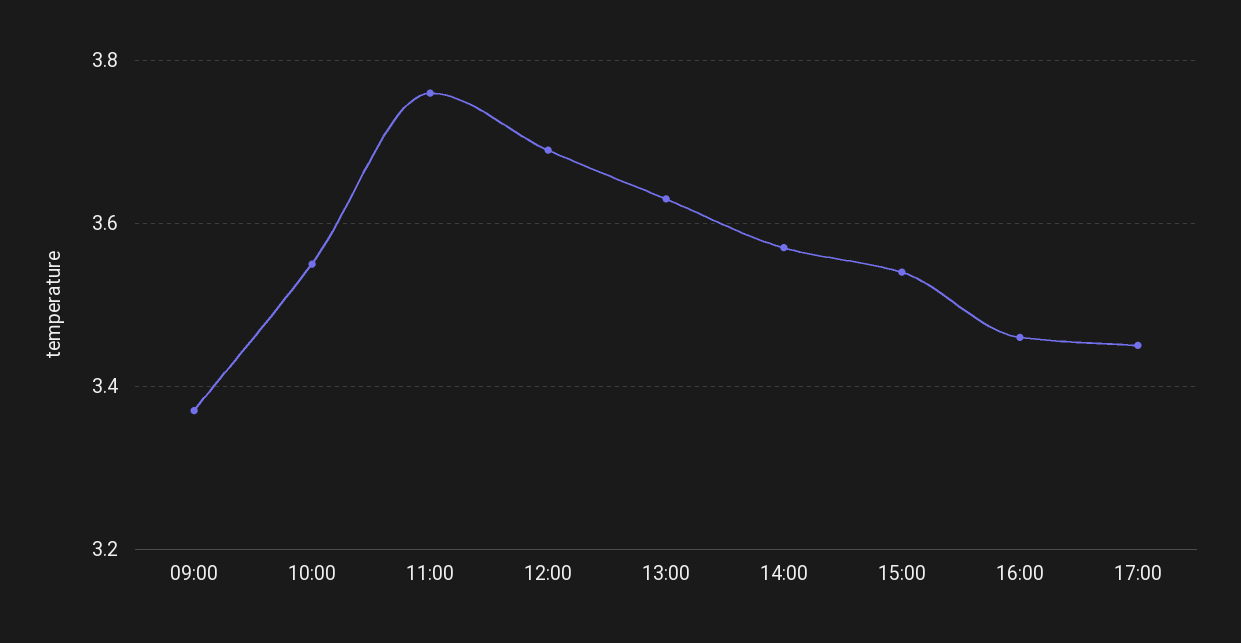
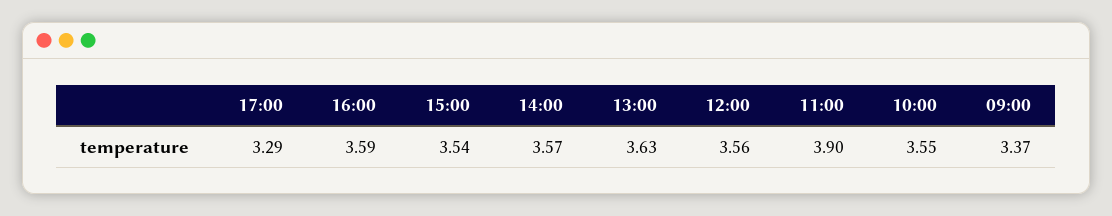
11:00: 3.75 -> 3.9
12:00: 3.7 -> 3.56
16:00: 3.45 -> 3.59
17:00: 3.45 -> 3.29

